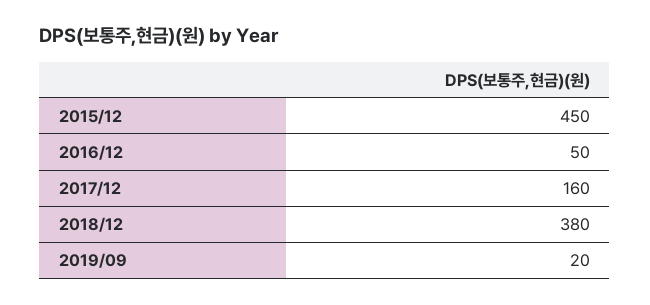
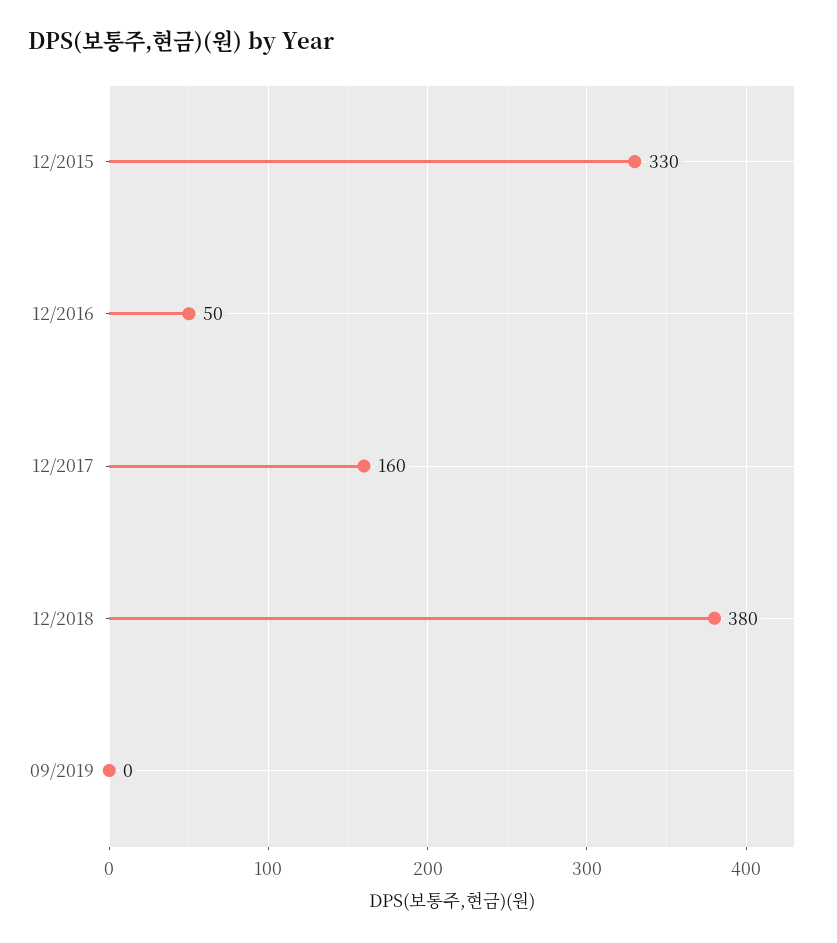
2015/12: 450 -> 330
2019/09: 20 -> 0

